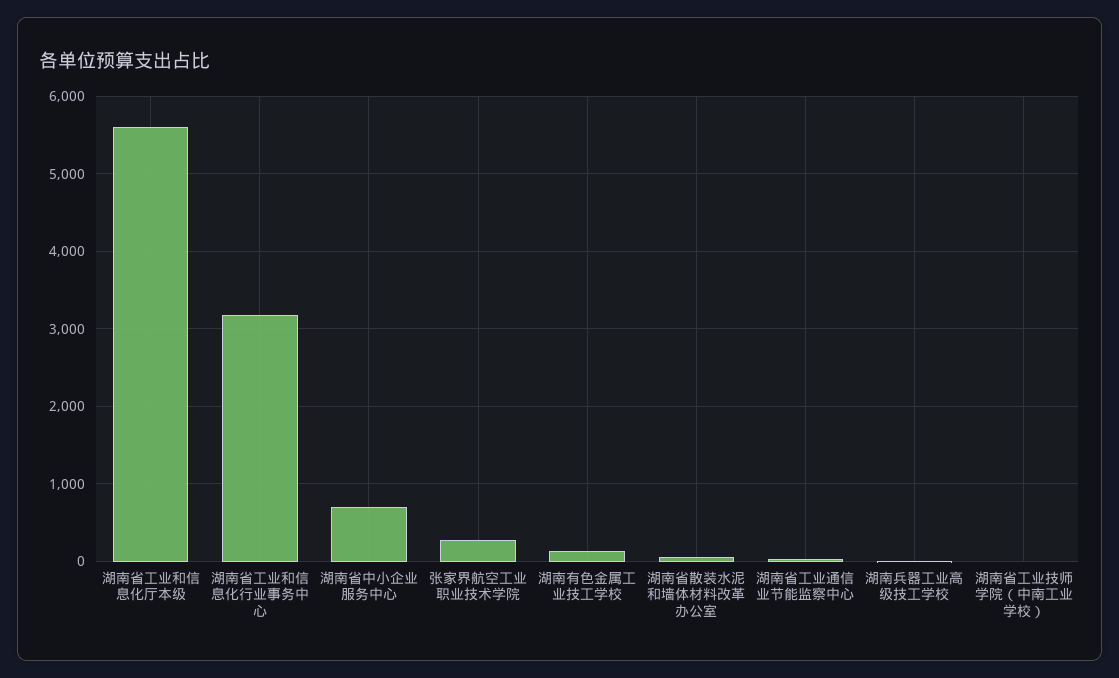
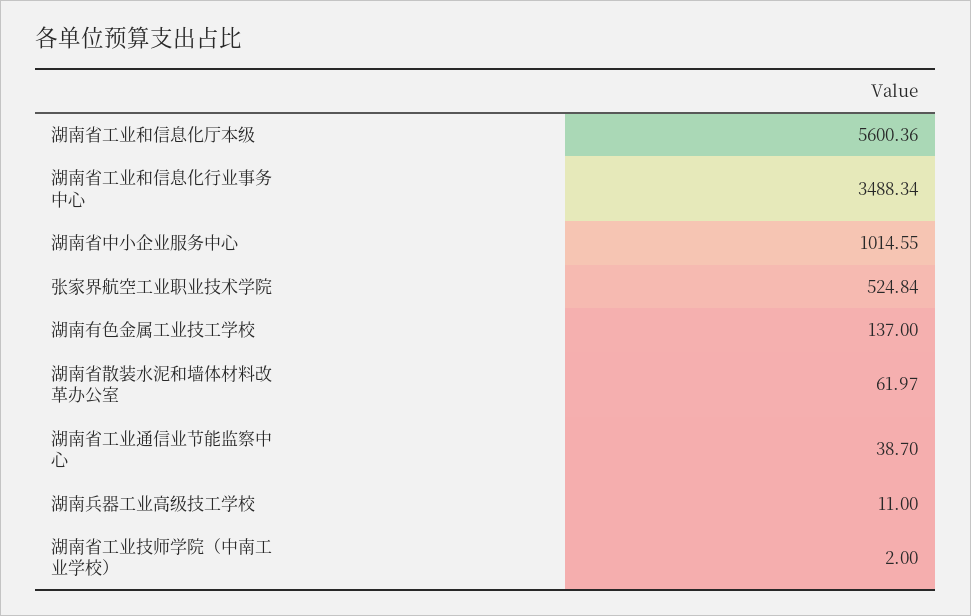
湖南省工业和信息化行业事务中心: 3200 -> 3488.34
湖南省中小企业服务中心: 700 -> 1014.55
张家界航空工业职业技术学院: 300 -> 524.84

